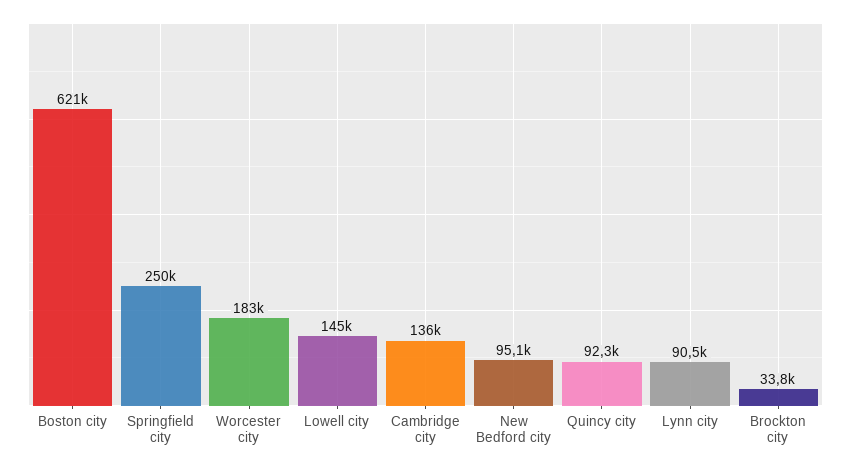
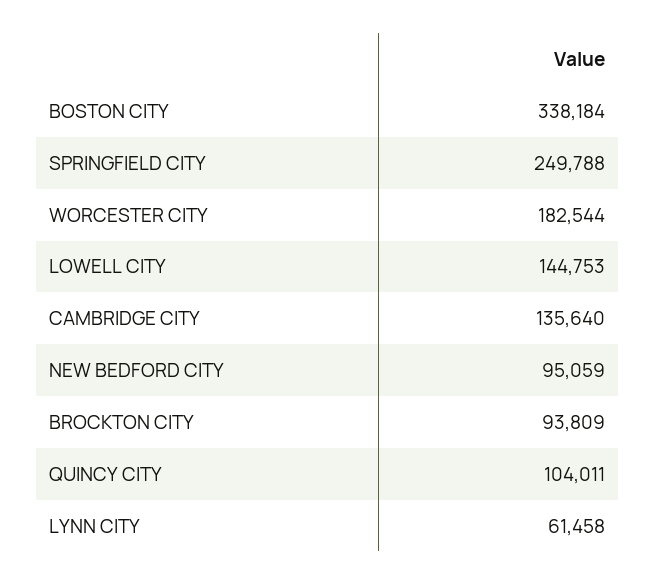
Boston city: 621000 -> 338184
Quincy city: 92300 -> 104011
Lynn city: 90500 -> 61458
Brockton city: 33800 -> 93809

